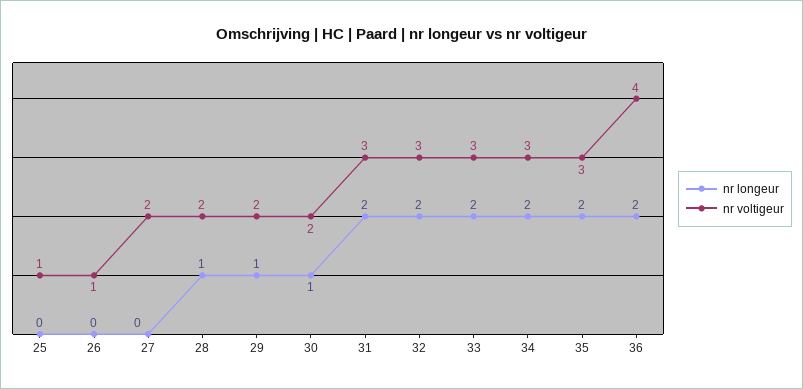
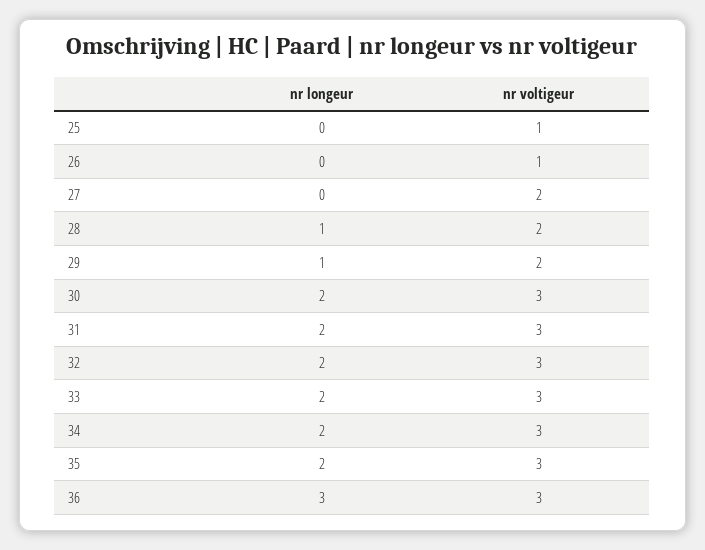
nr longeur, 30: 1 -> 2
nr voltigeur, 30: 2 -> 3
nr longeur, 36: 2 -> 3
nr voltigeur, 36: 4 -> 3

